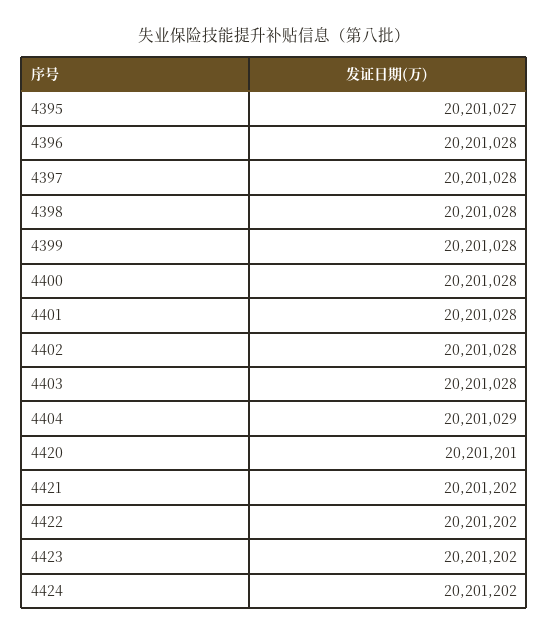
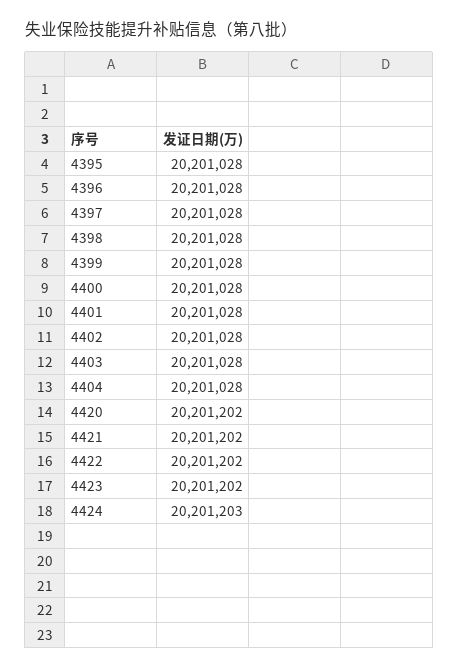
4395: 20201027 -> 20201028
4404: 20201029 -> 20201028
4420: 20201201 -> 20201202
4424: 20201202 -> 20201203

